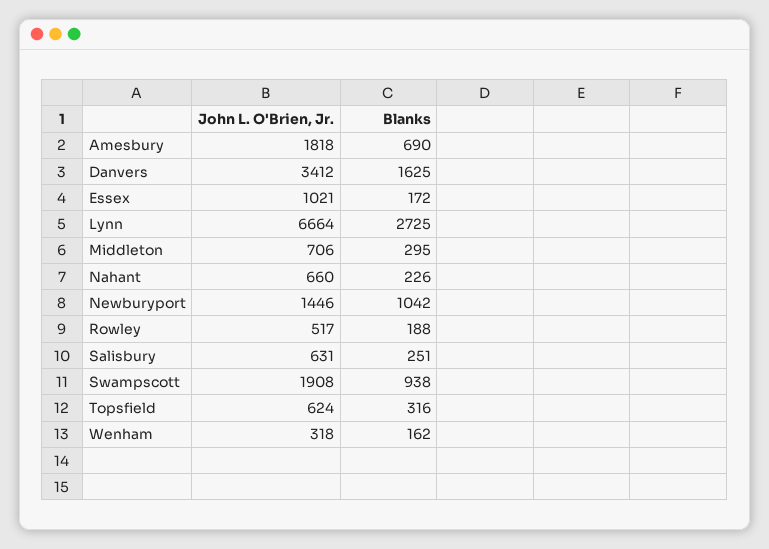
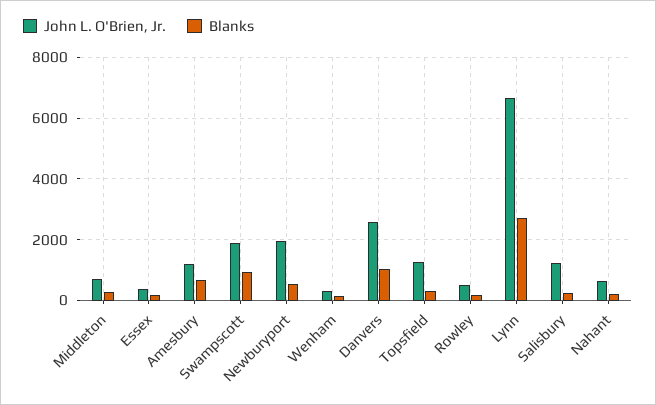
John L. O'Brien, Jr., Amesbury: 1818 -> 1200
John L. O'Brien, Jr., Danvers: 3412 -> 2600
Blanks, Danvers: 1625 -> 1000
John L. O'Brien, Jr., Essex: 1021 -> 400
John L. O'Brien, Jr., Newburyport: 1446 -> 2000
Blanks, Newburyport: 1042 -> 600
John L. O'Brien, Jr., Salisbury: 631 -> 1200
John L. O'Brien, Jr., Topsfield: 624 -> 1200

